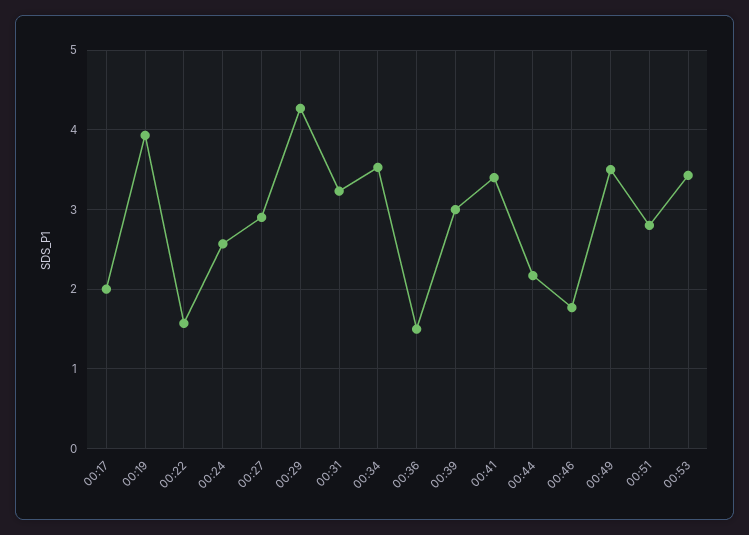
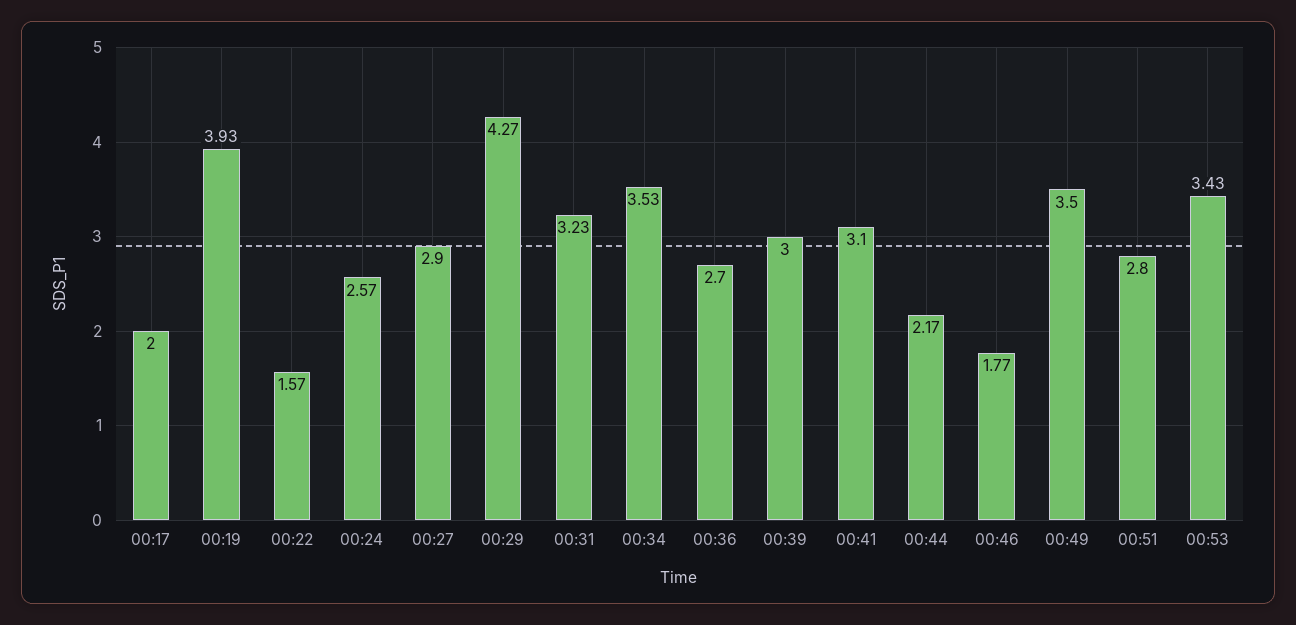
00:36: 1.5 -> 2.7
00:41: 3.4 -> 3.1

